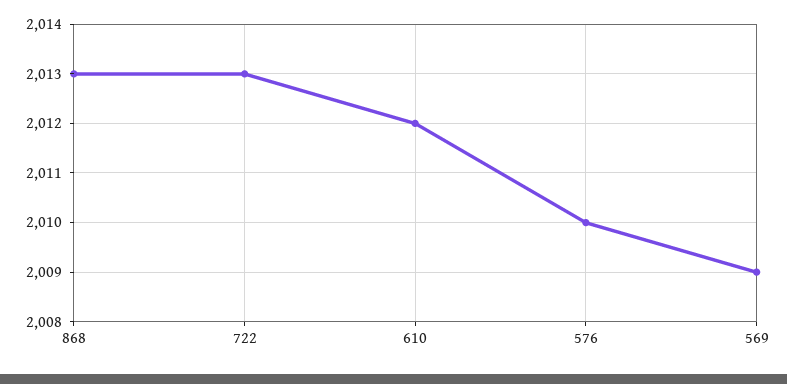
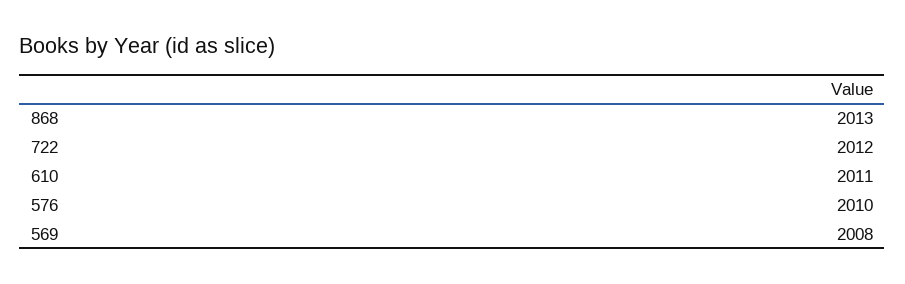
722: 2013 -> 2012
610: 2012 -> 2011
569: 2009 -> 2008

